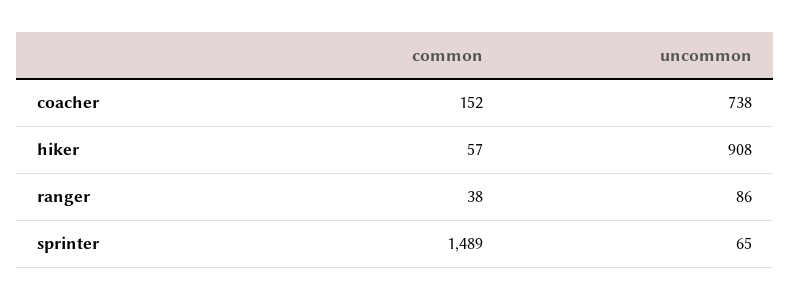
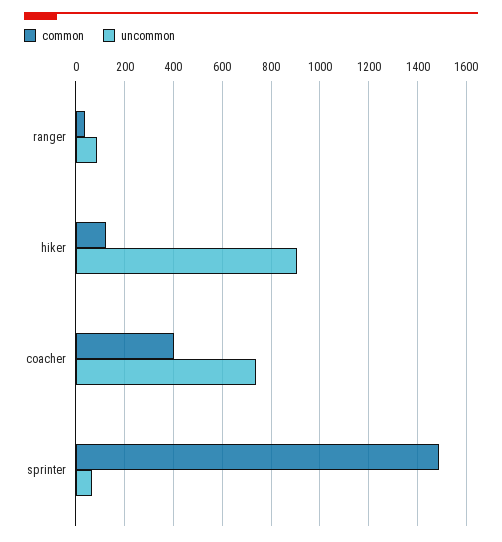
common, coacher: 152 -> 400
common, hiker: 57 -> 125

